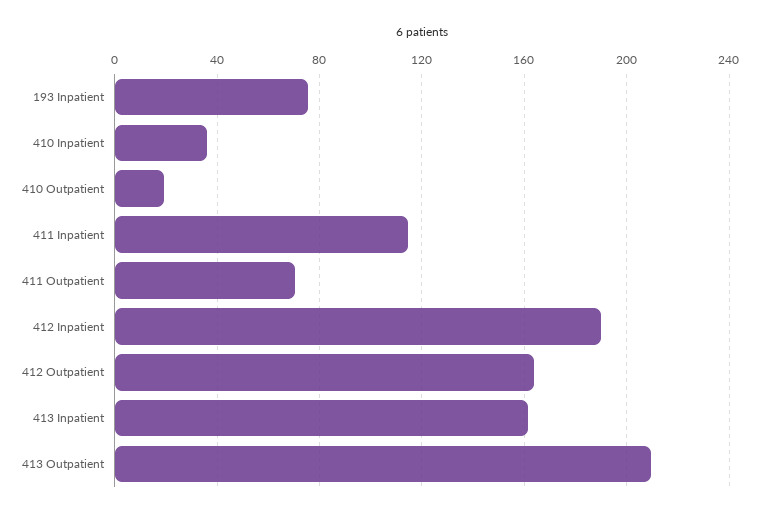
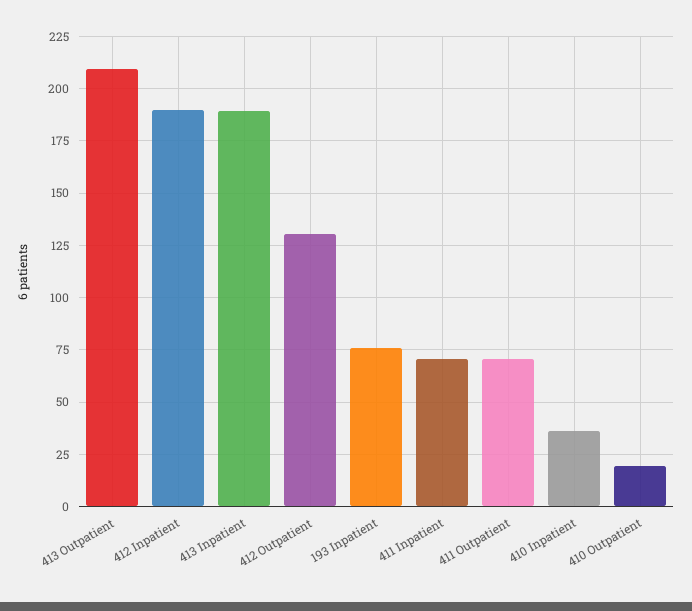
411 Inpatient: 115 -> 70
412 Outpatient: 165 -> 130
413 Inpatient: 160 -> 190

